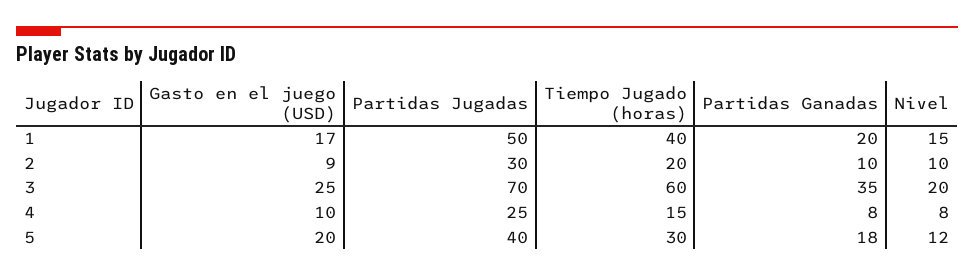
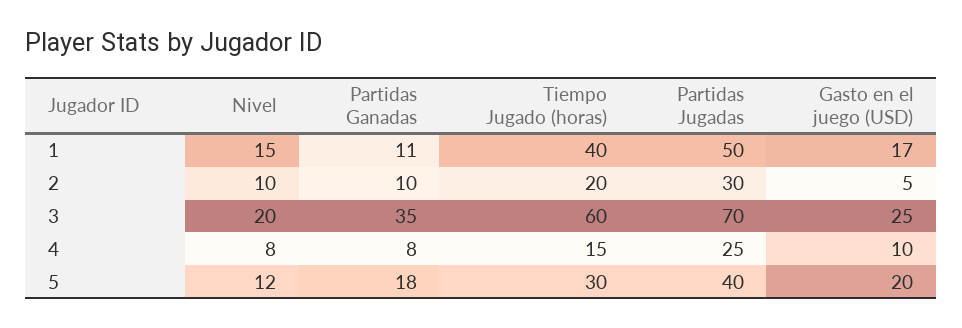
Partidas Ganadas, 1: 20 -> 11
Gasto en el juego (USD), 2: 9 -> 5

